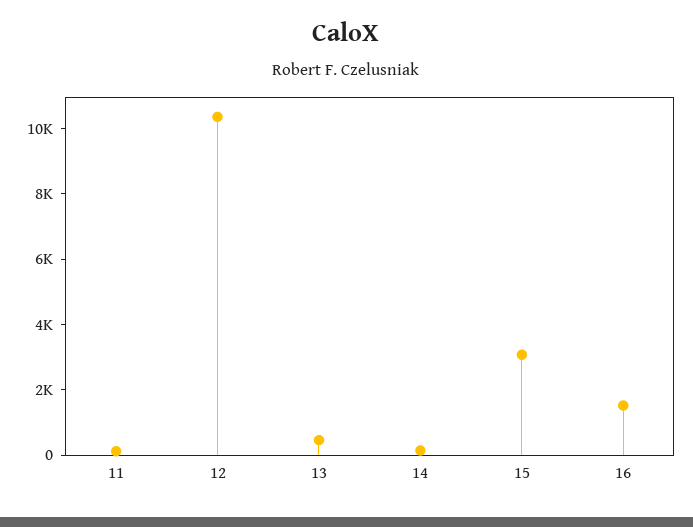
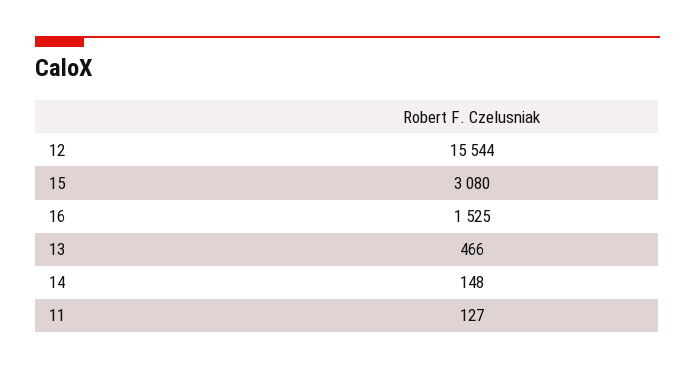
12: 10500 -> 15544

